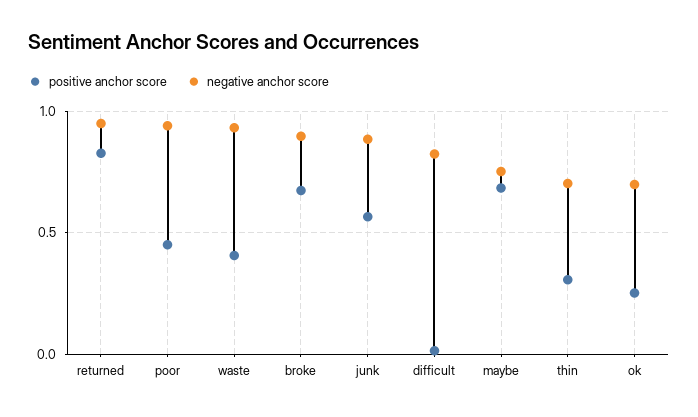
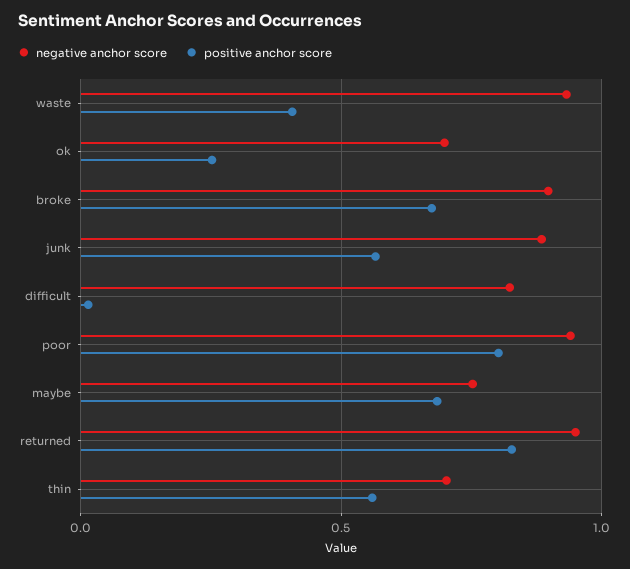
positive anchor score, poor: 0.45 -> 0.8
positive anchor score, thin: 0.3 -> 0.55

